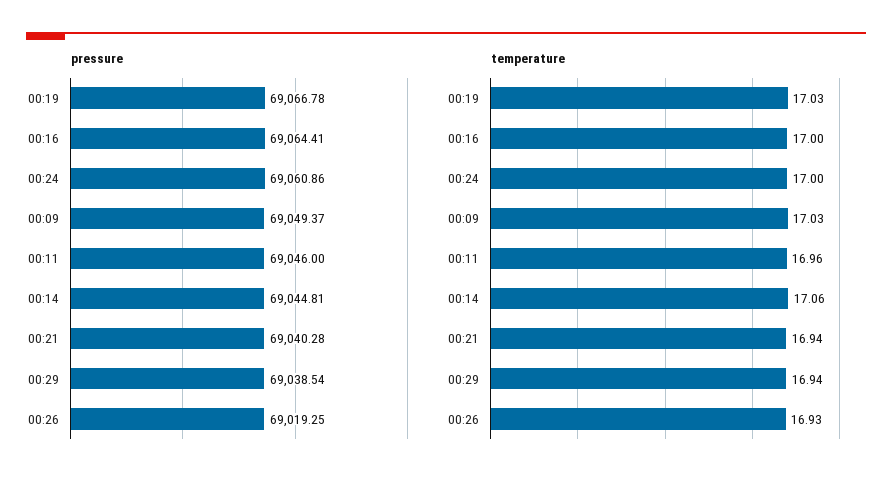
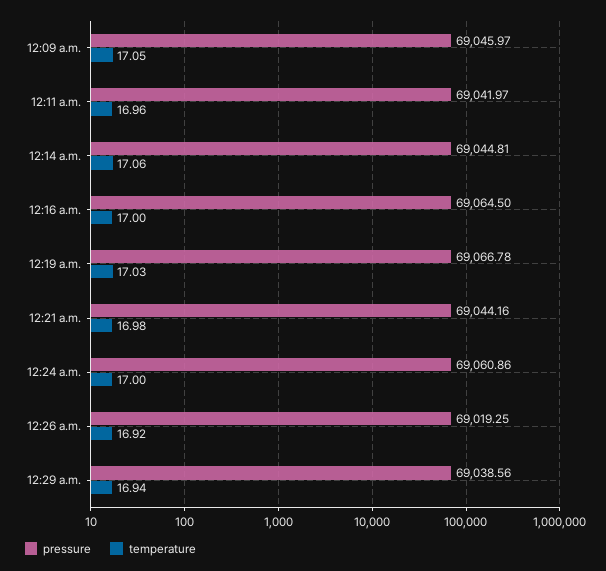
pressure, 00:16: 69064.41 -> 69064.5
pressure, 00:09: 69049.37 -> 69045.97
pressure, 00:11: 69046 -> 69041.97
pressure, 00:21: 69040.28 -> 69044.16
pressure, 00:29: 69038.54 -> 69038.56
temperature, 00:09: 17.03 -> 17.05
temperature, 00:21: 16.94 -> 16.98
temperature, 00:26: 16.93 -> 16.92

